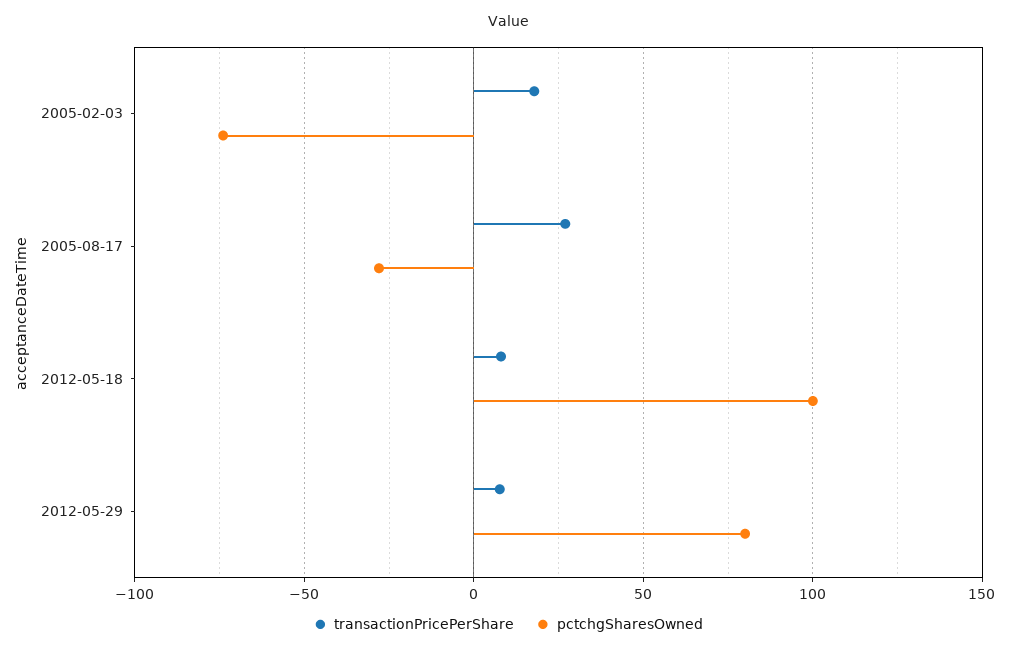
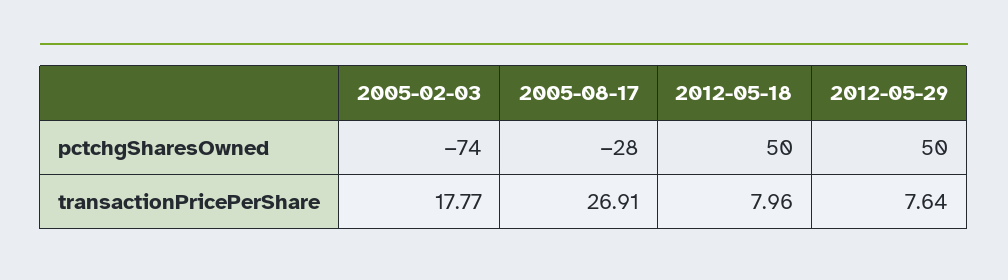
pctchgSharesOwned, 2012-05-18: 100 -> 50
pctchgSharesOwned, 2012-05-29: 80 -> 50

